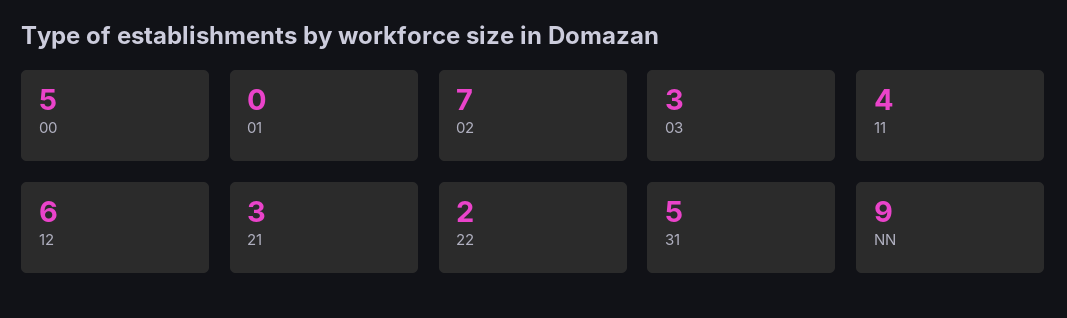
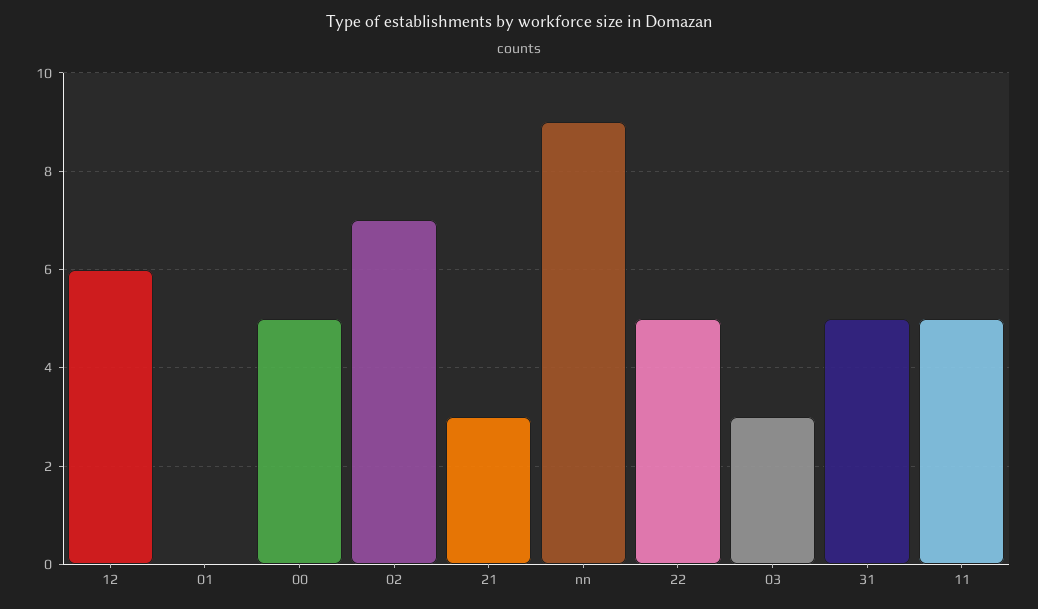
11: 4 -> 5
22: 2 -> 5

